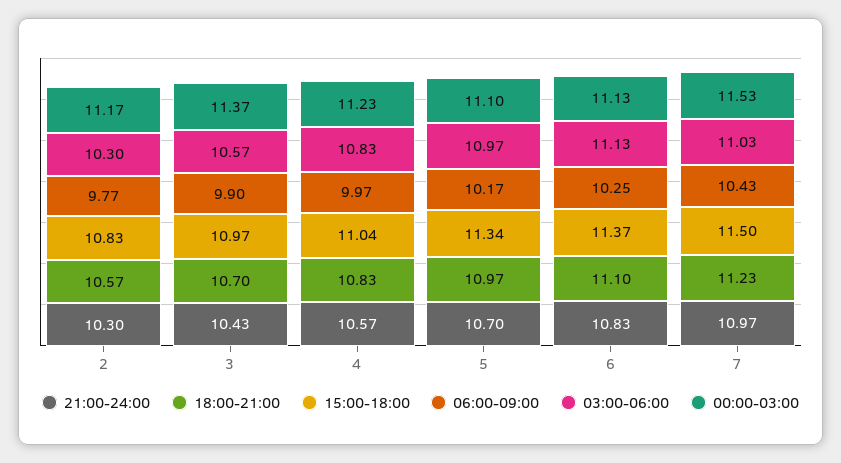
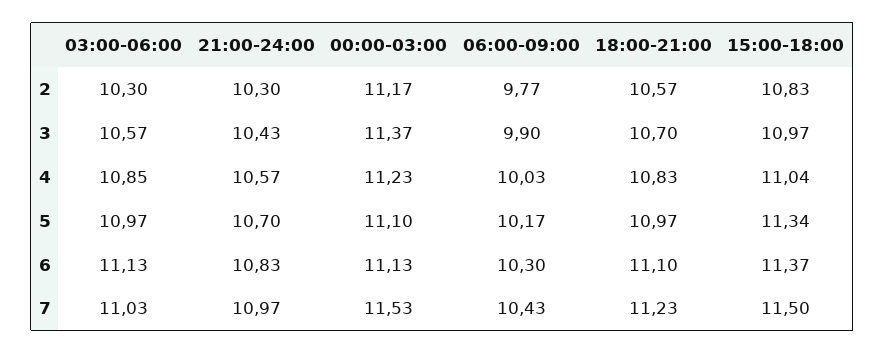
06:00-09:00, 4: 9.97 -> 10.03
03:00-06:00, 4: 10.83 -> 10.85
06:00-09:00, 6: 10.25 -> 10.3

